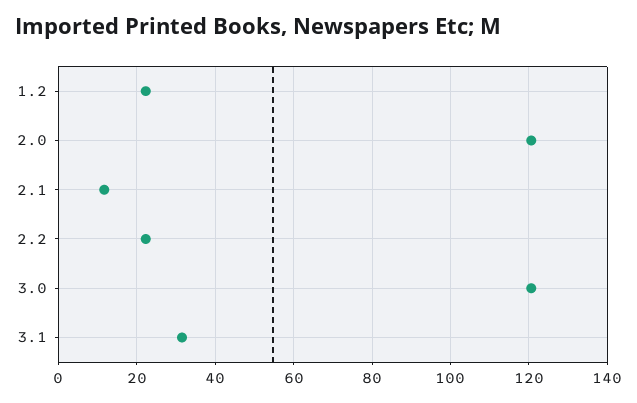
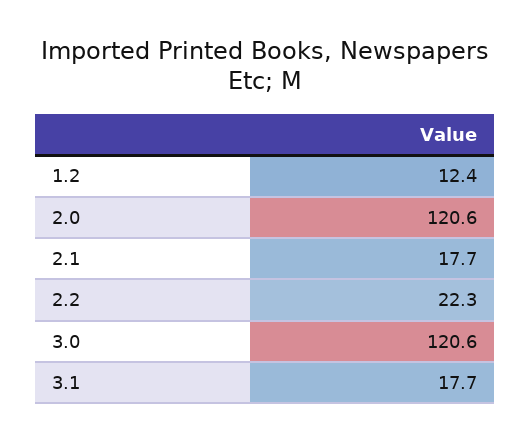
1.2: 22 -> 12.4
2.1: 12 -> 17.7
3.1: 32 -> 17.7

